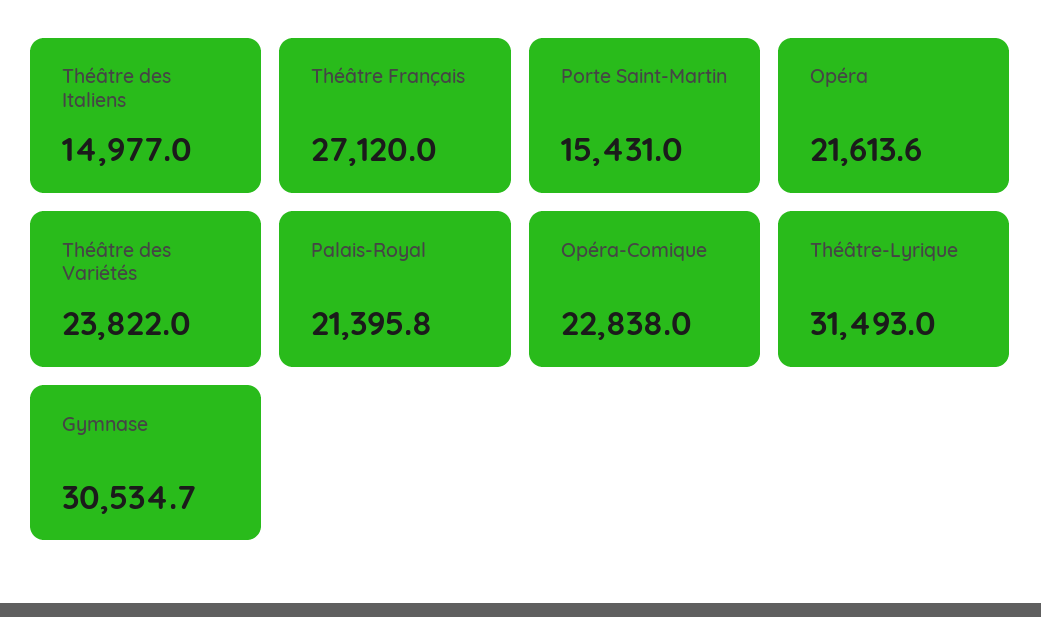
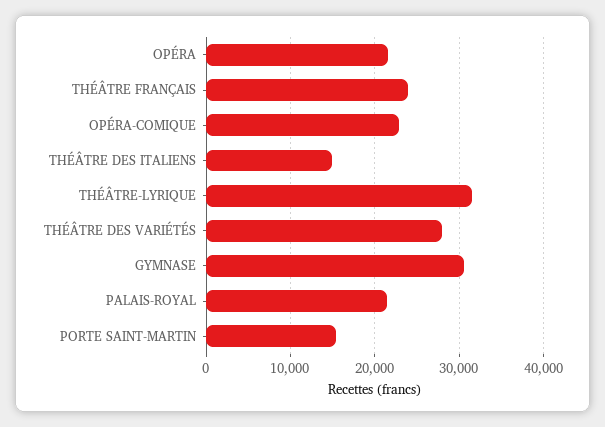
Théâtre Français: 27120 -> 24000
Théâtre des Variétés: 23822 -> 28000

